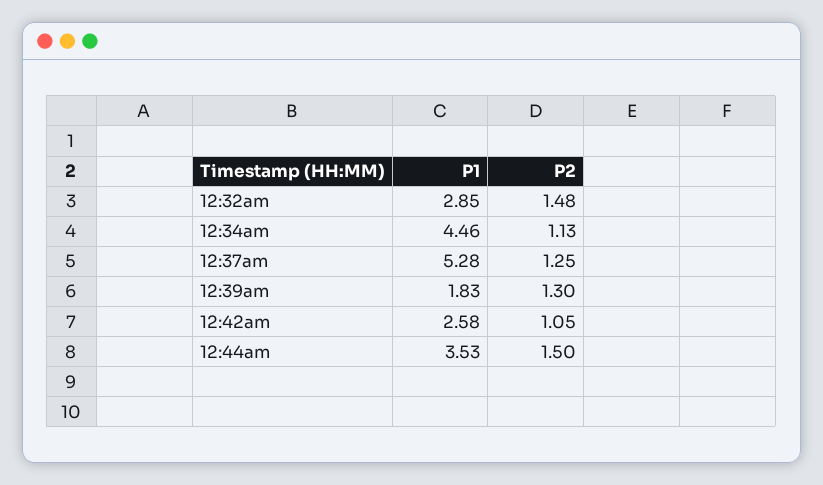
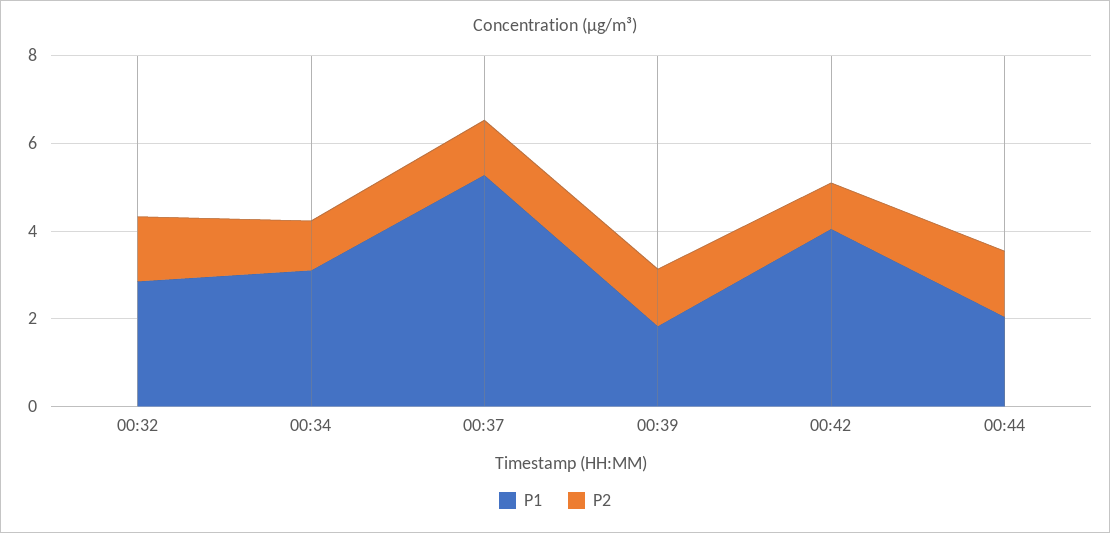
P1, 12:34am: 4.46 -> 3
P1, 12:42am: 2.58 -> 4
P1, 12:44am: 3.53 -> 2

